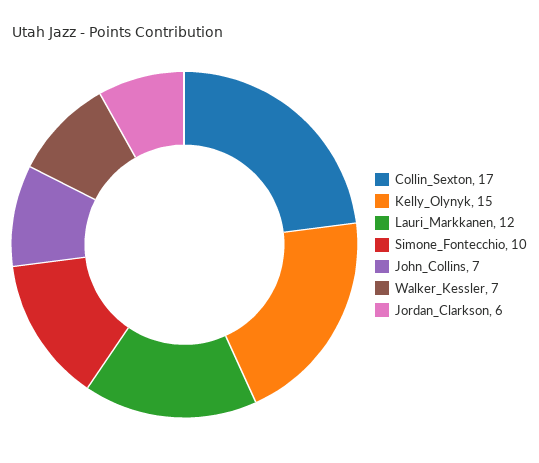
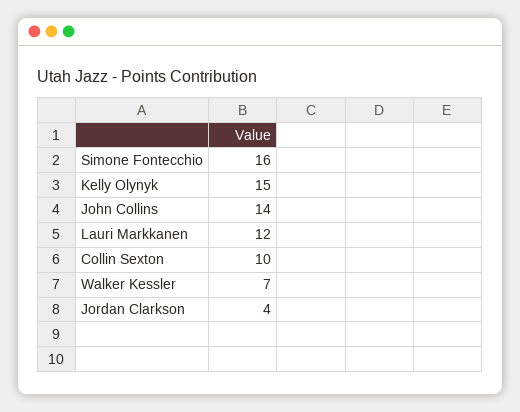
Collin_Sexton: 17 -> 10
Simone_Fontecchio: 10 -> 16
John_Collins: 7 -> 14
Jordan_Clarkson: 6 -> 4

